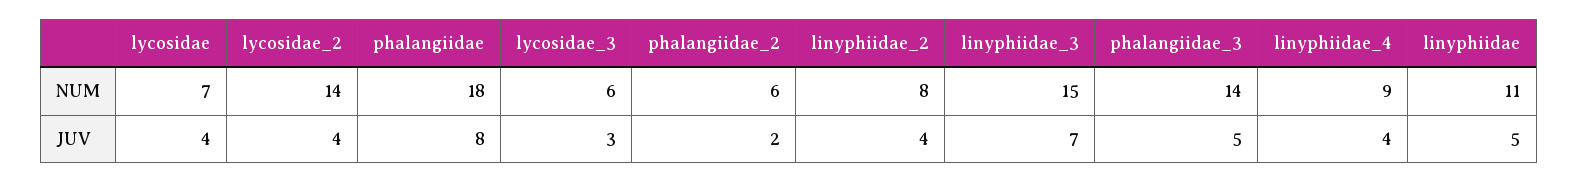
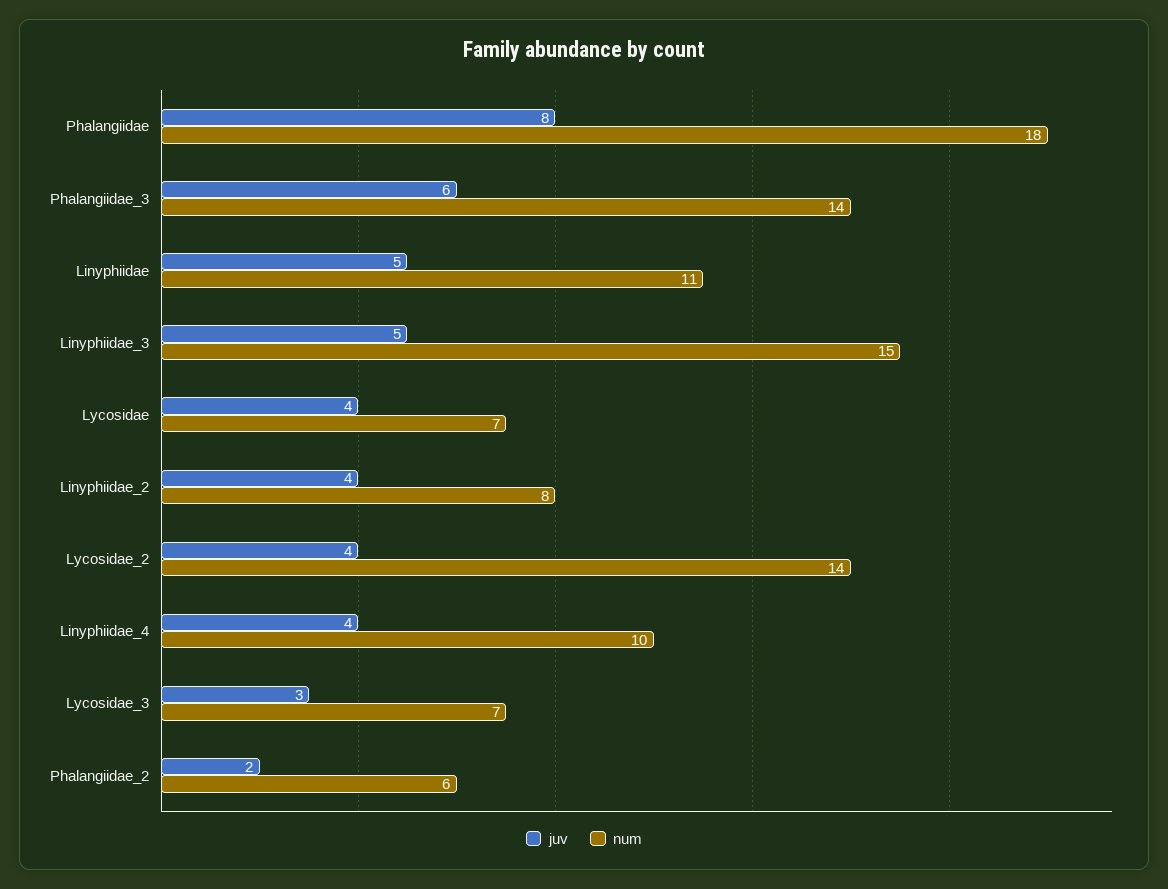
NUM, lycosidae_3: 6 -> 7
NUM, linyphiidae_4: 9 -> 10
JUV, linyphiidae_3: 7 -> 5
JUV, phalangiidae_3: 5 -> 6

